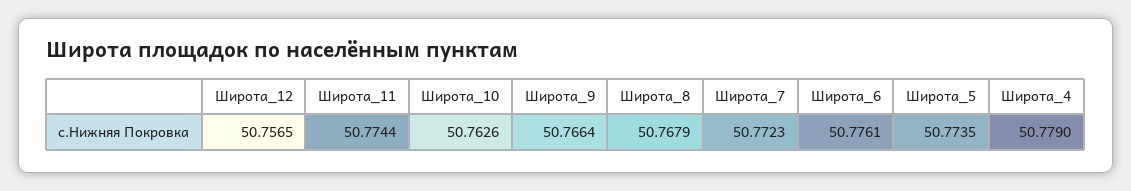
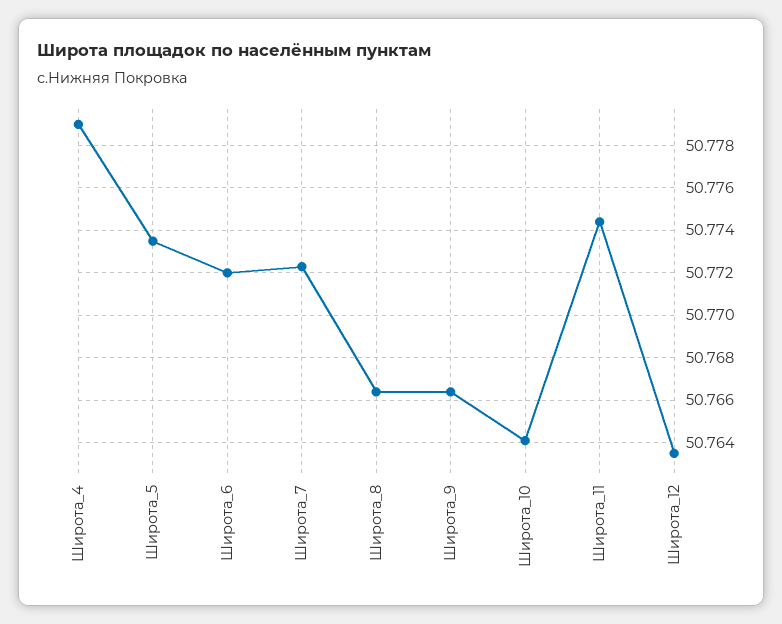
Широта_12: 50.7565 -> 50.7635
Широта_10: 50.7626 -> 50.764
Широта_8: 50.7679 -> 50.7665
Широта_6: 50.7761 -> 50.772

